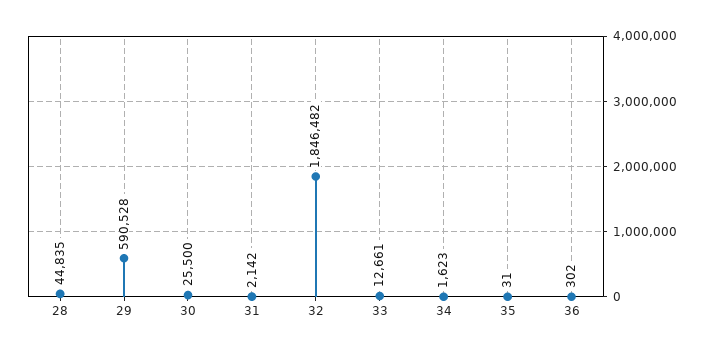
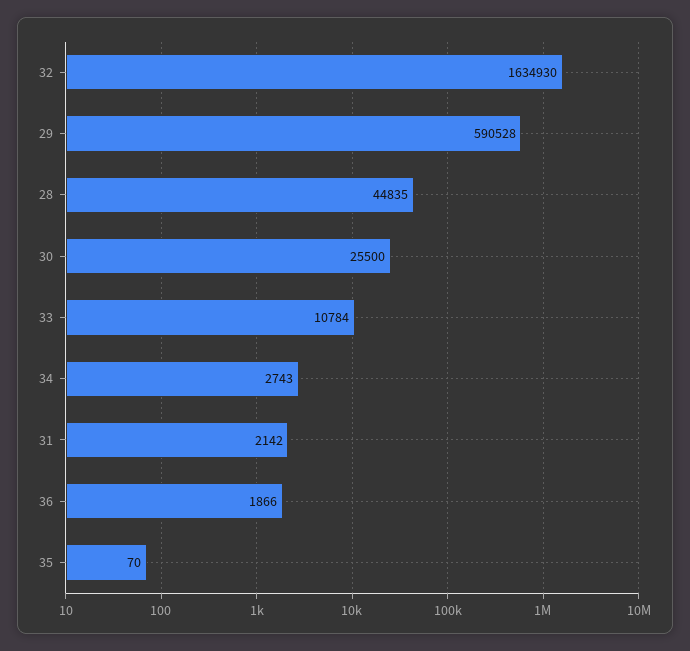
32: 1846482 -> 1634930
33: 12661 -> 10784
34: 1623 -> 2743
35: 31 -> 70
36: 302 -> 1866

